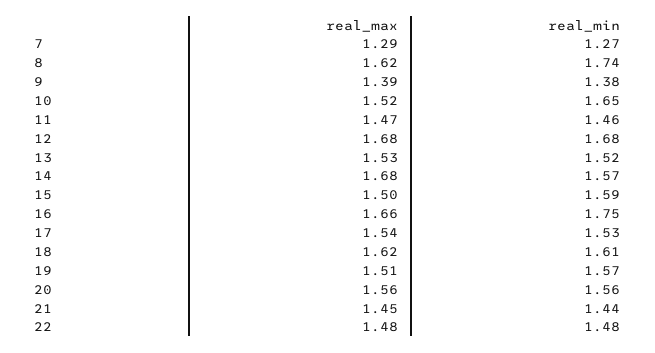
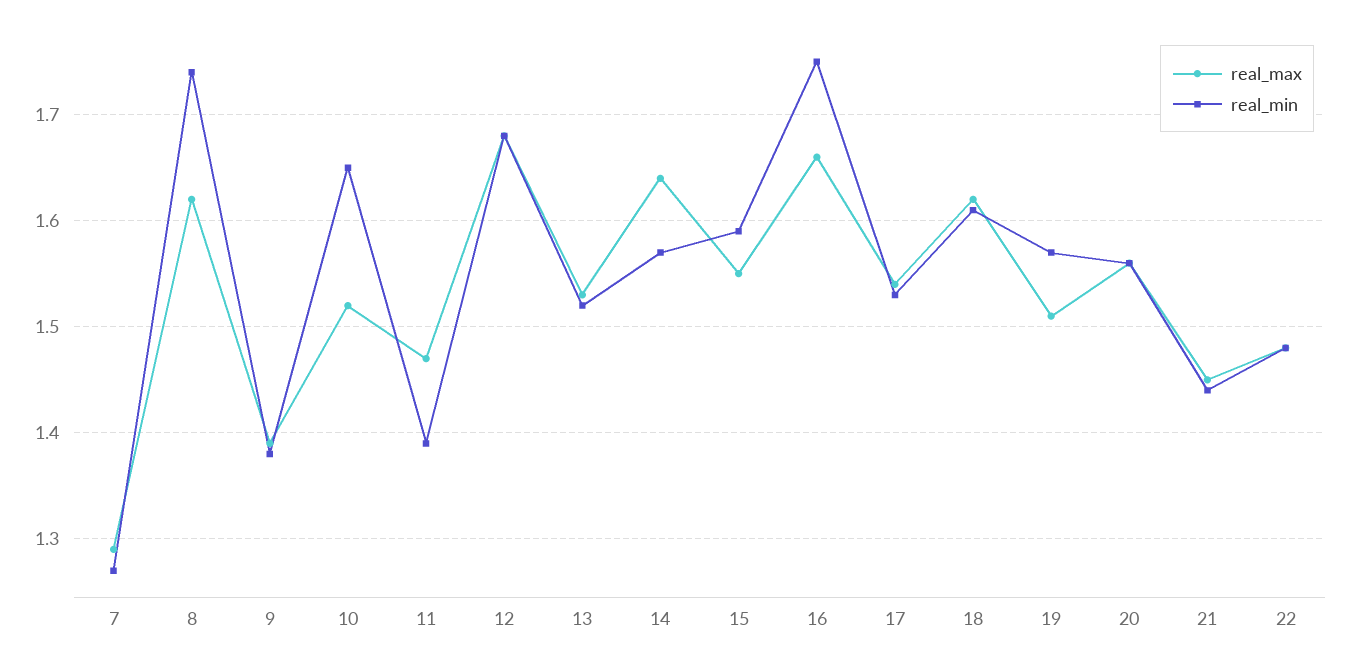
real_min, 11: 1.46 -> 1.39
real_max, 14: 1.68 -> 1.64
real_max, 15: 1.5 -> 1.55

